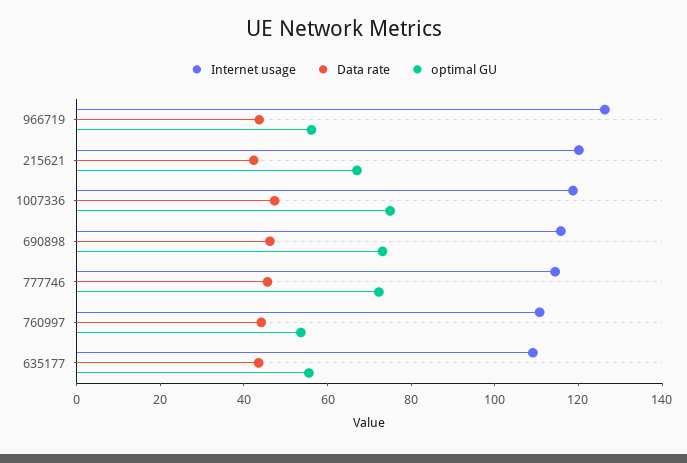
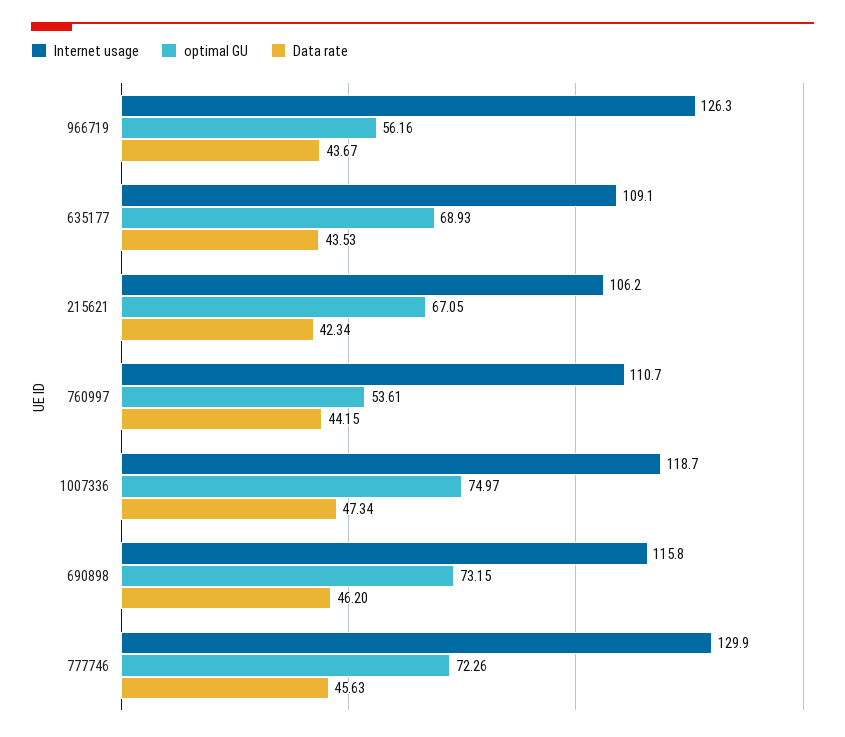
Internet usage, 215621: 120 -> 106.2
Internet usage, 777746: 115 -> 129.9
optimal GU, 635177: 55 -> 68.93

